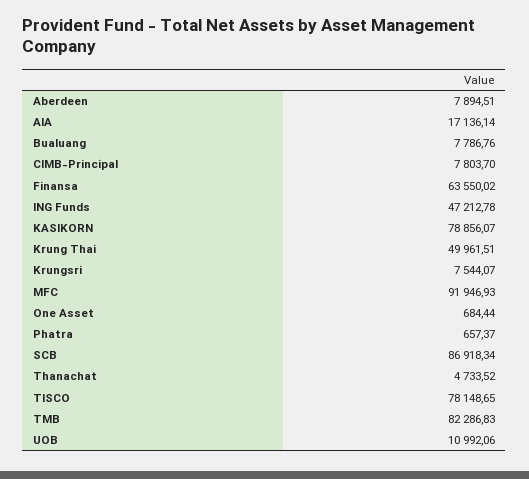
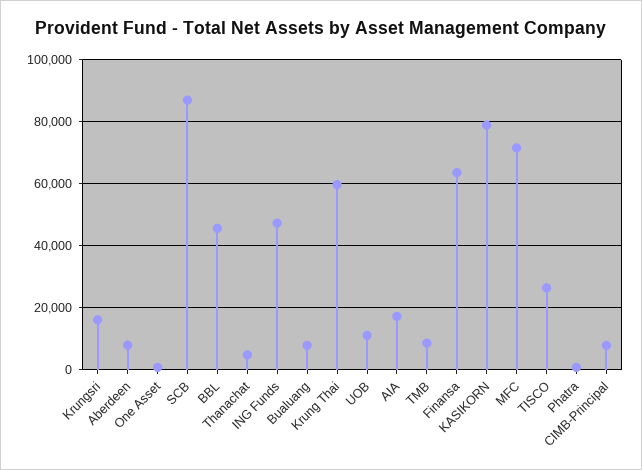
Krung Thai: 49961.51 -> 60000
Krungsri: 7544.07 -> 16000
MFC: 91946.93 -> 72000
TISCO: 78148.65 -> 26000
TMB: 82286.83 -> 8000
BBL: none -> 46000

